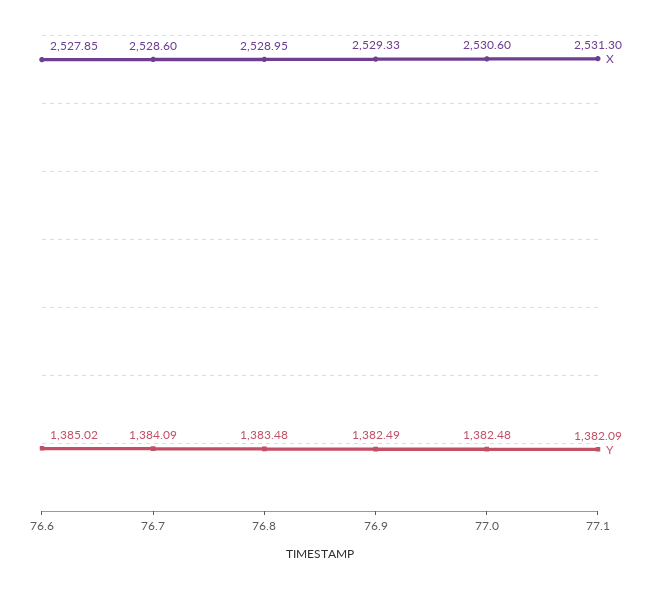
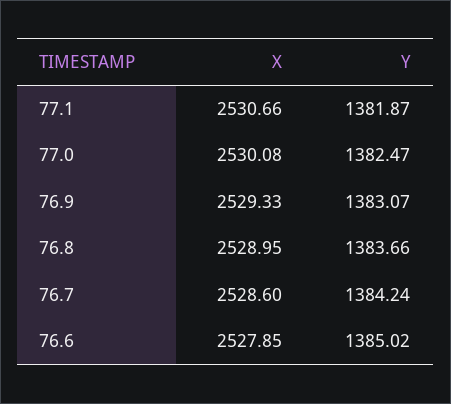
Y, 76.7: 1384.09 -> 1384.24
Y, 76.8: 1383.48 -> 1383.66
Y, 76.9: 1382.49 -> 1383.07
X, 77.0: 2530.6 -> 2530.08
Y, 77.0: 1382.48 -> 1382.47
X, 77.1: 2531.3 -> 2530.66
Y, 77.1: 1382.09 -> 1381.87

